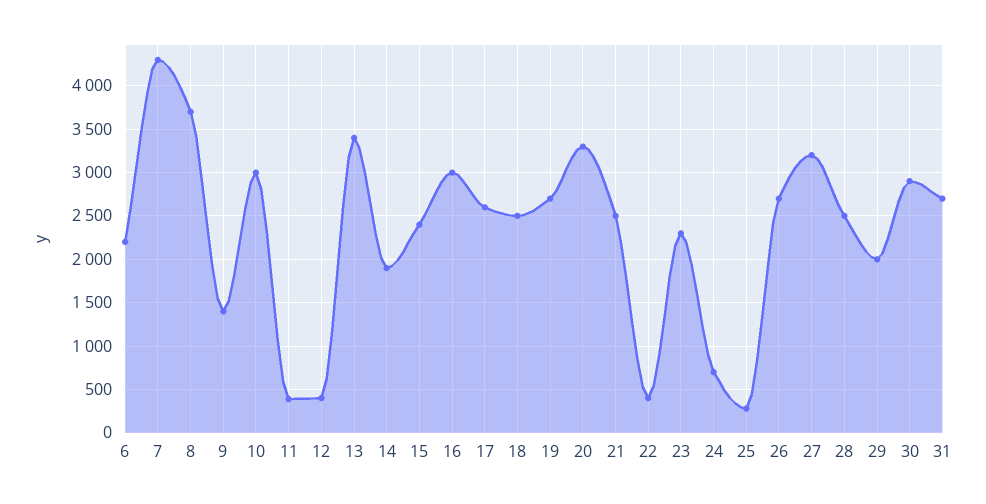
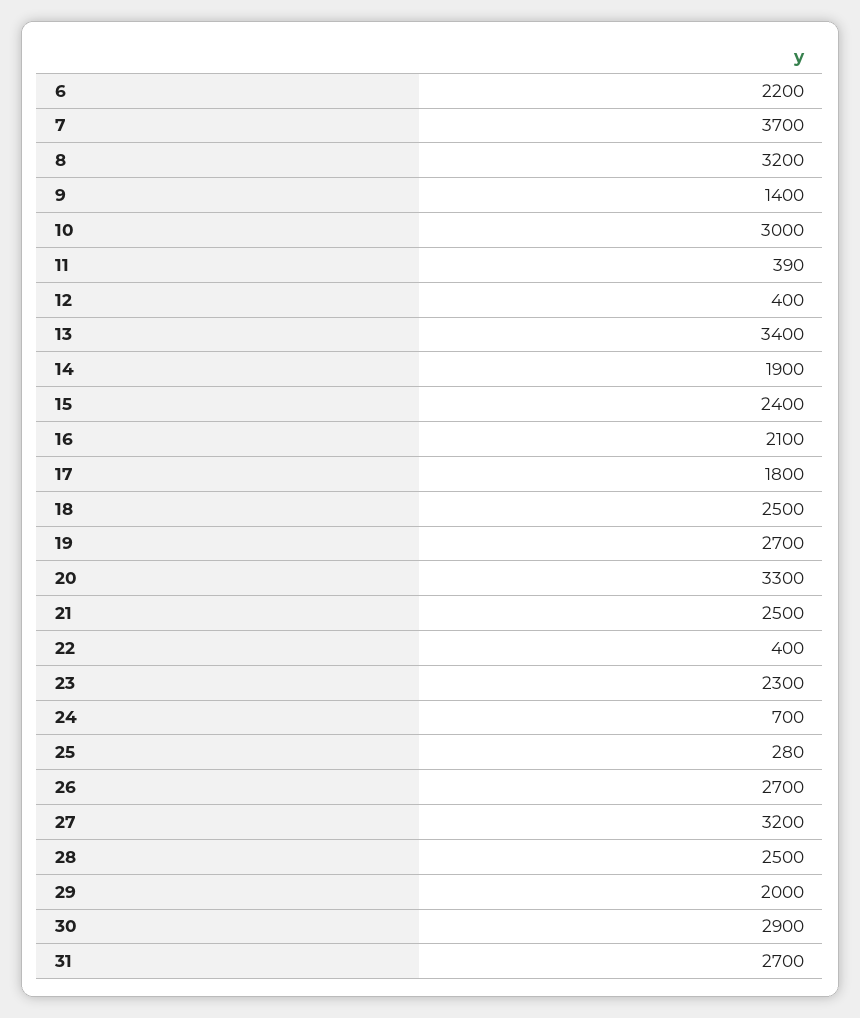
7: 4300 -> 3700
8: 3700 -> 3200
16: 3000 -> 2100
17: 2600 -> 1800

